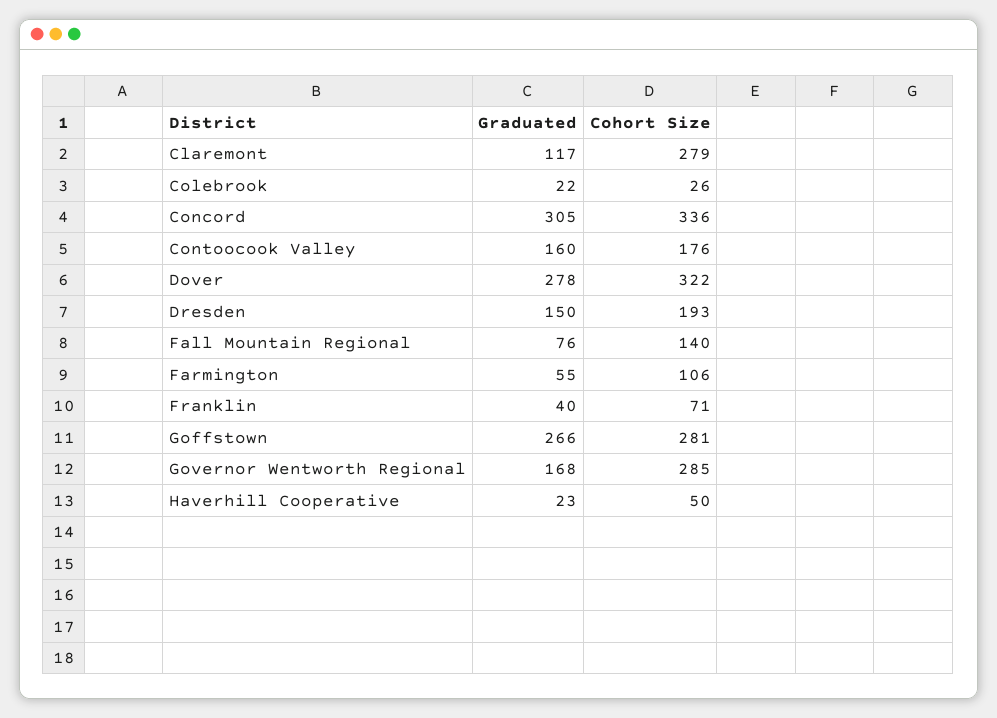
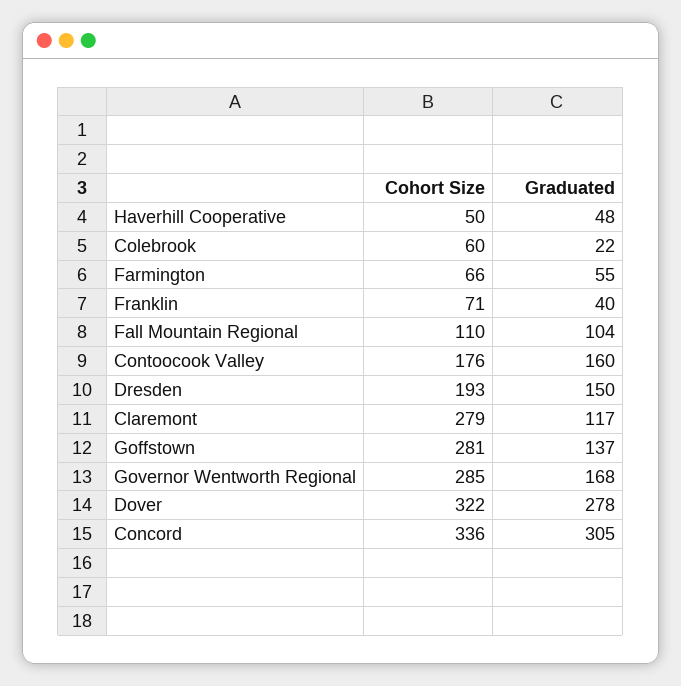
Cohort Size, Colebrook: 26 -> 60
Graduated, Fall Mountain Regional: 76 -> 104
Cohort Size, Fall Mountain Regional: 140 -> 110
Cohort Size, Farmington: 106 -> 66
Graduated, Goffstown: 266 -> 137
Graduated, Haverhill Cooperative: 23 -> 48

